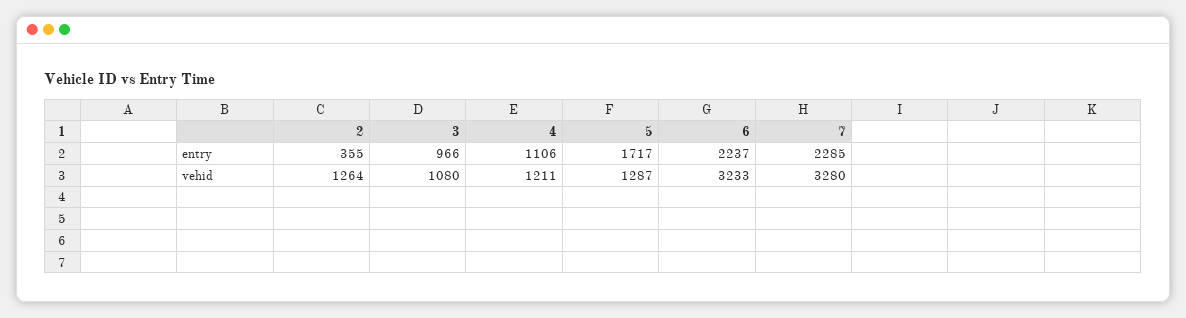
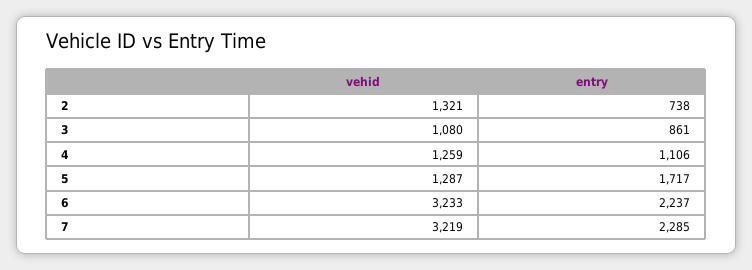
2, entry: 355 -> 738
3, entry: 966 -> 861
2, vehid: 1264 -> 1321
4, vehid: 1211 -> 1259
7, vehid: 3280 -> 3219

